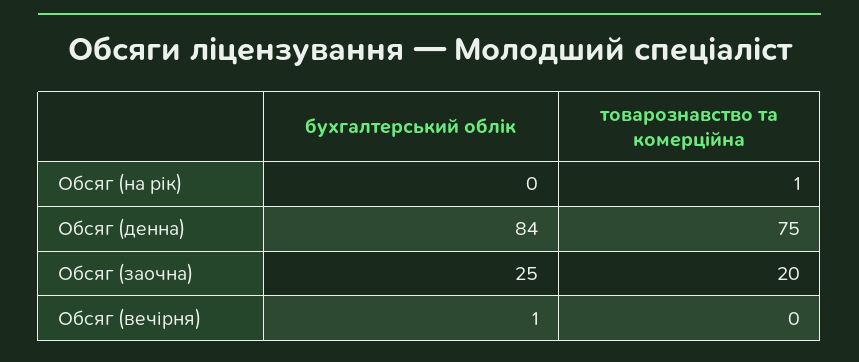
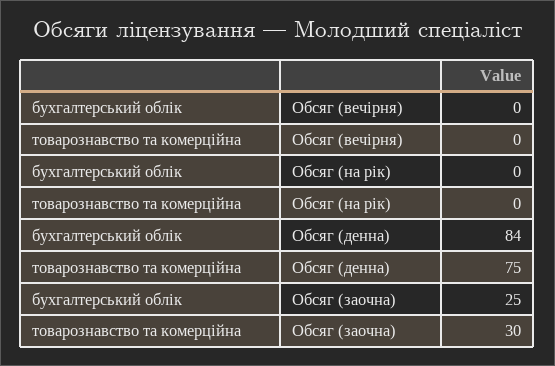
товарознавство та комерційна, Обсяг (на рік): 1 -> 0
товарознавство та комерційна, Обсяг (заочна): 20 -> 30
бухгалтерський облік, Обсяг (вечірня): 1 -> 0

